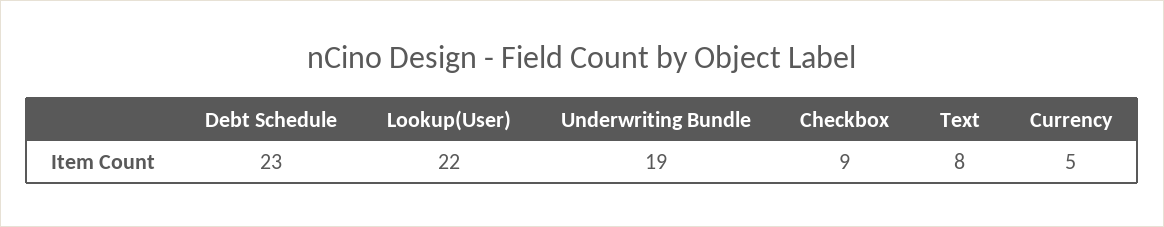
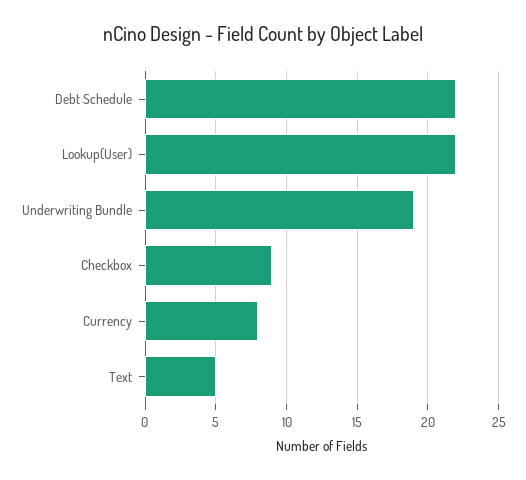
Debt Schedule: 23 -> 22
Text: 8 -> 5
Currency: 5 -> 8

